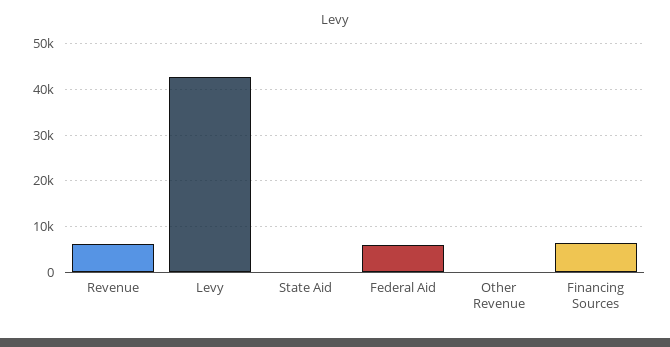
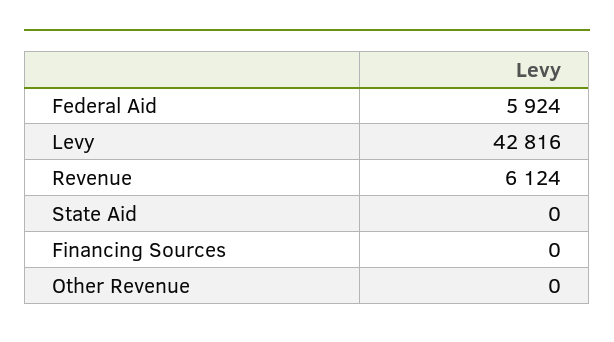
Financing Sources: 6000 -> 0

